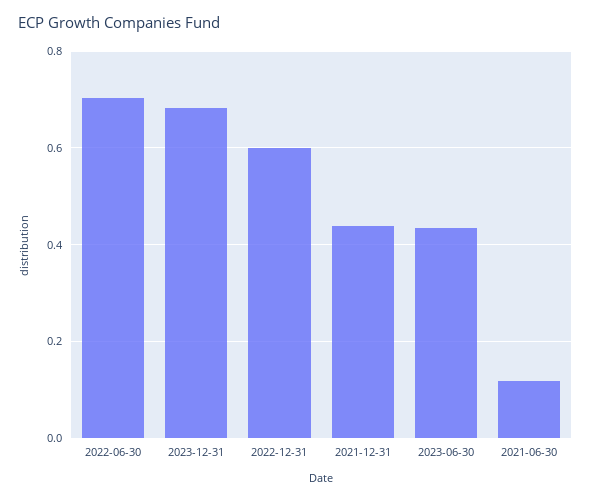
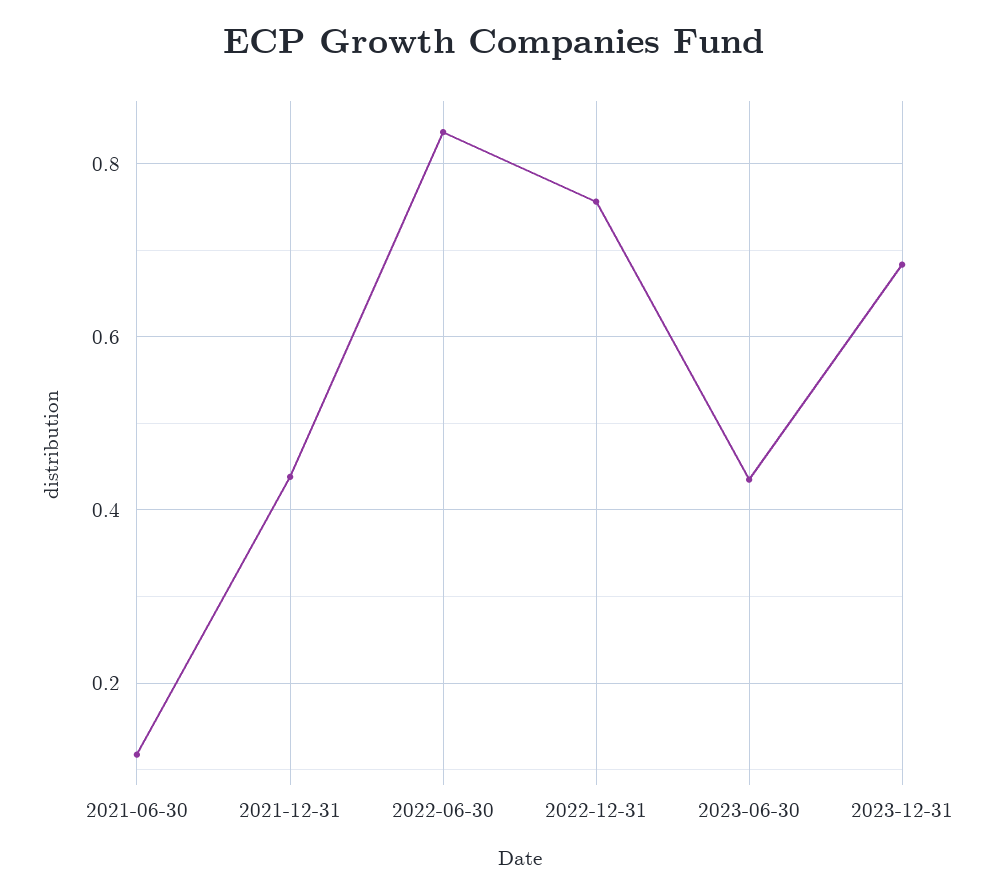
2022-06-30: 0.7 -> 0.84
2022-12-31: 0.6 -> 0.76

